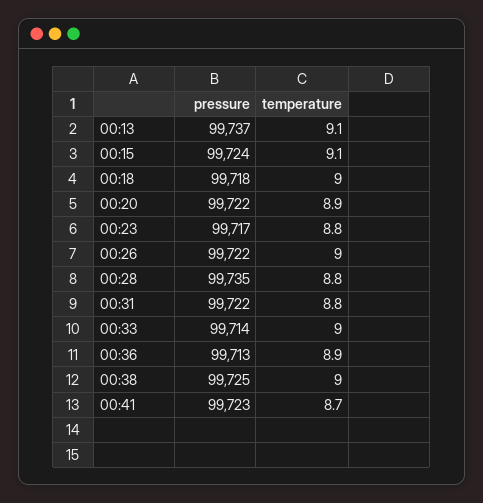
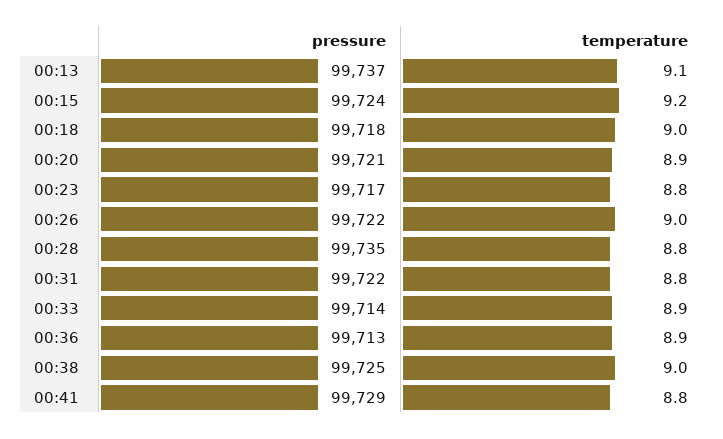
temperature, 00:15: 9.1 -> 9.2
pressure, 00:20: 99722 -> 99721
temperature, 00:33: 9 -> 8.9
pressure, 00:41: 99723 -> 99729
temperature, 00:41: 8.7 -> 8.8

